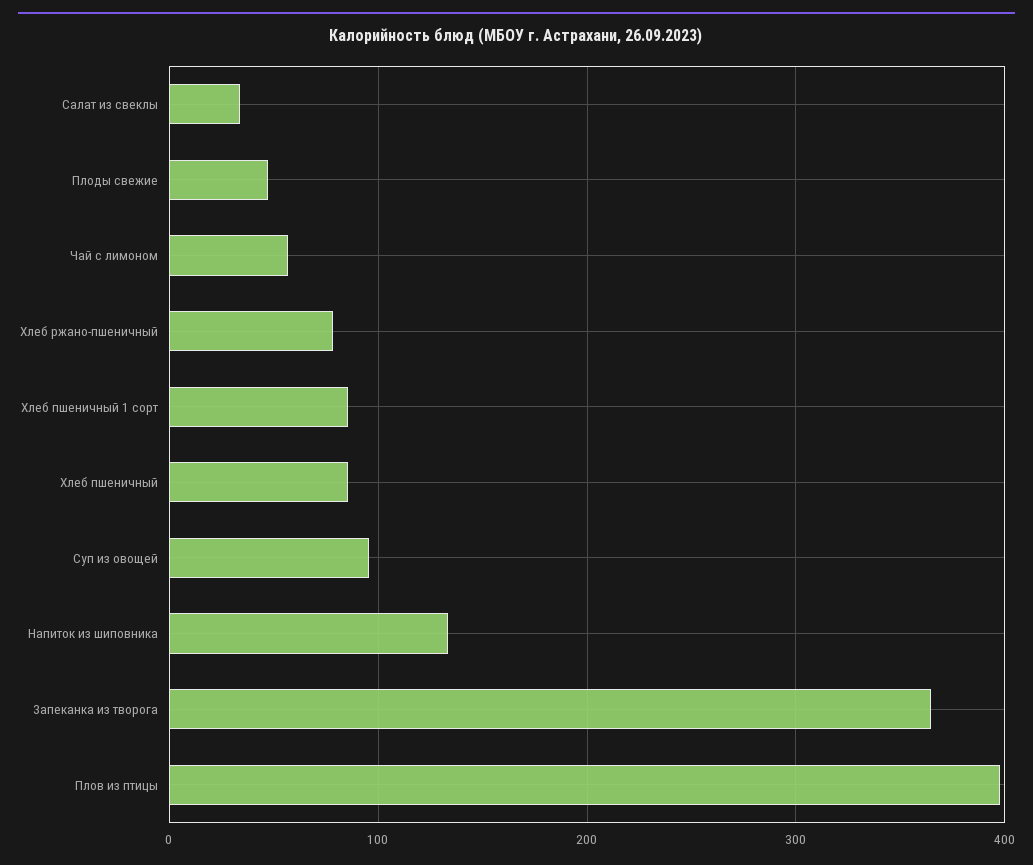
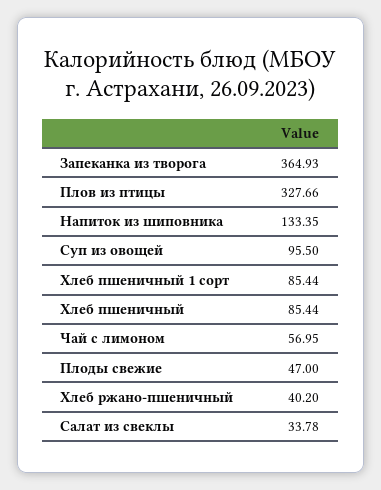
Хлеб ржано-пшеничный: 80 -> 40.2
Плов из птицы: 400 -> 327.66

